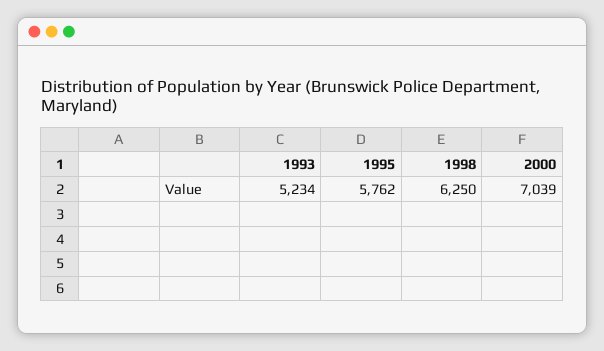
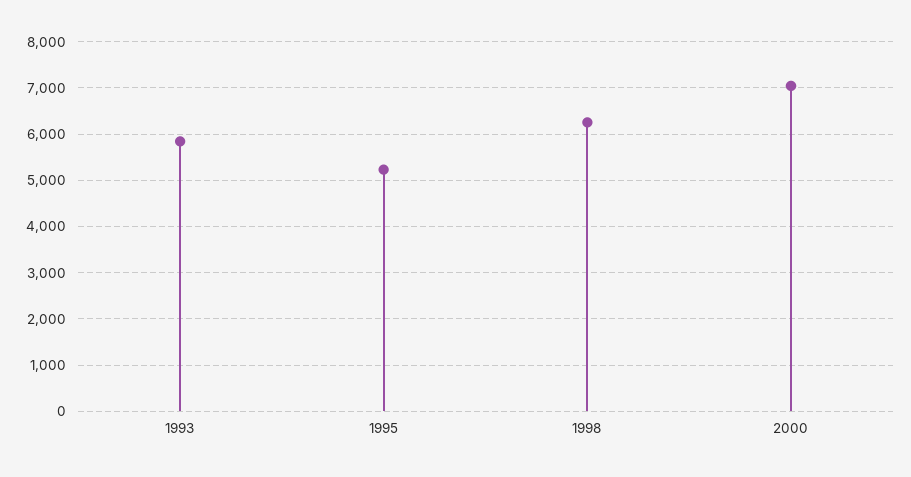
1993: 5234 -> 5800
1995: 5762 -> 5200

